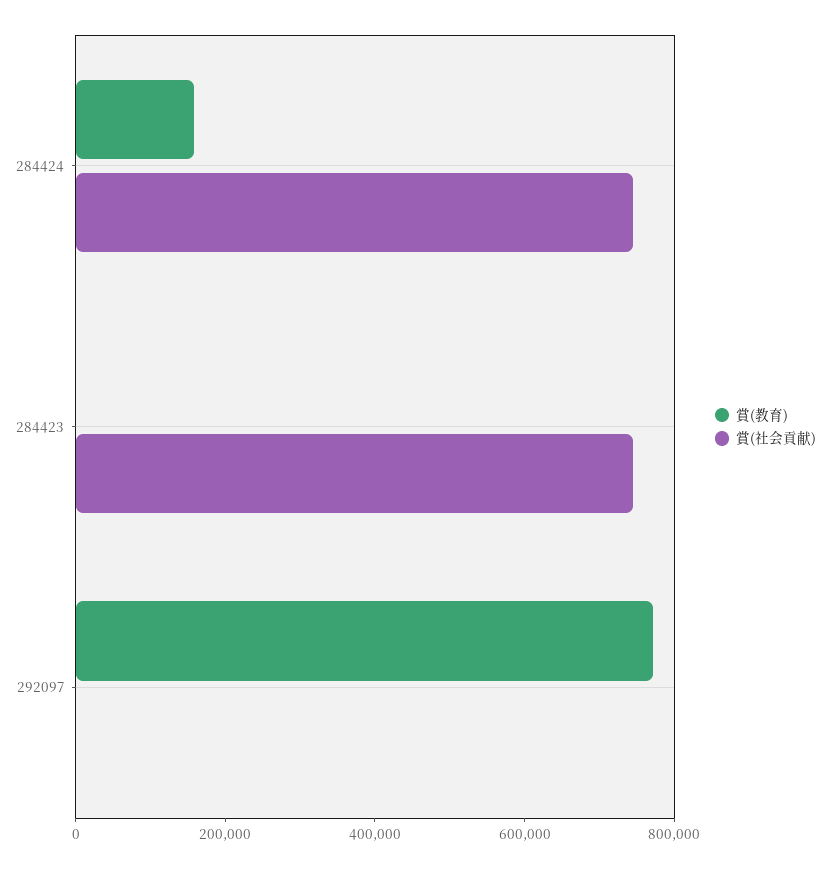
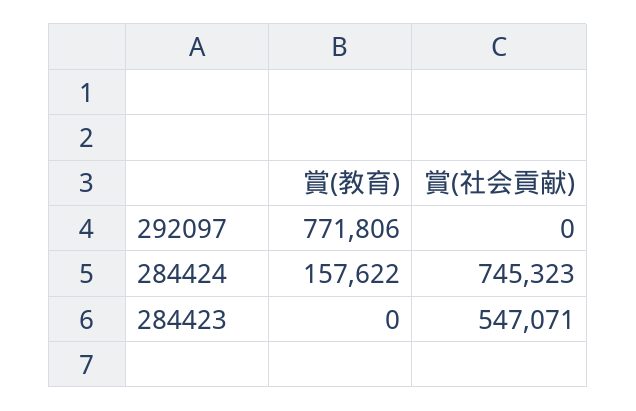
賞(社会貢献), 284423: 750000 -> 547071

